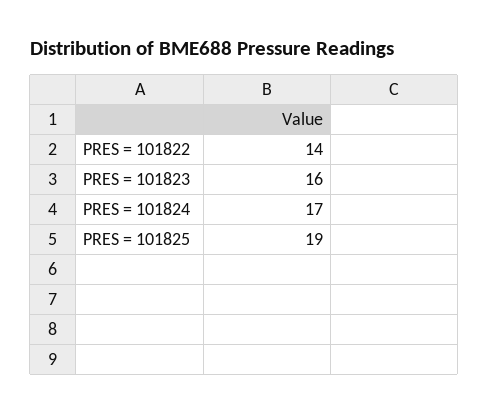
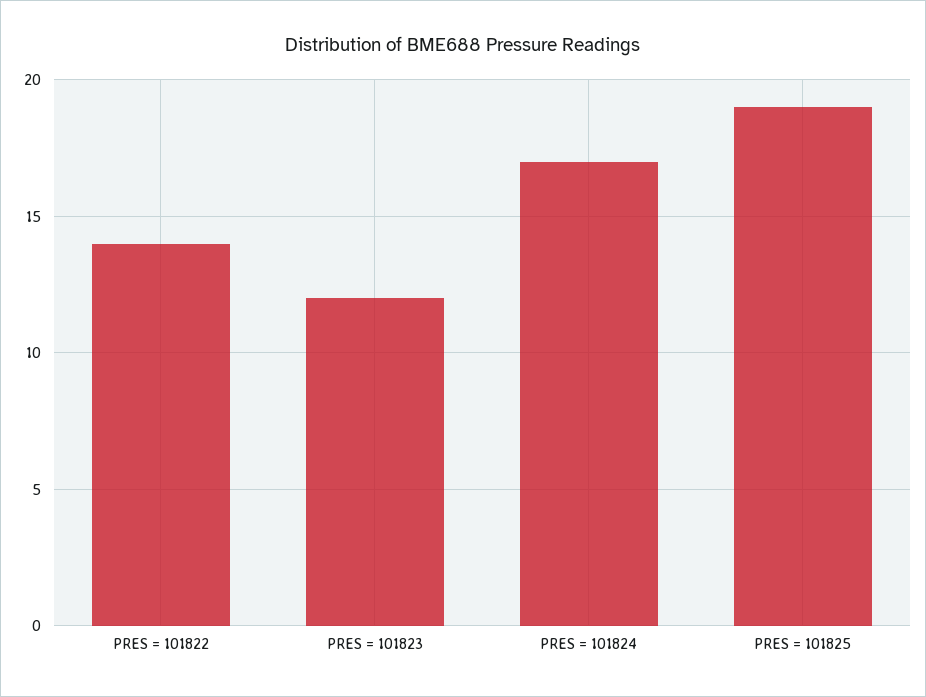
PRES = 101823: 16 -> 12

